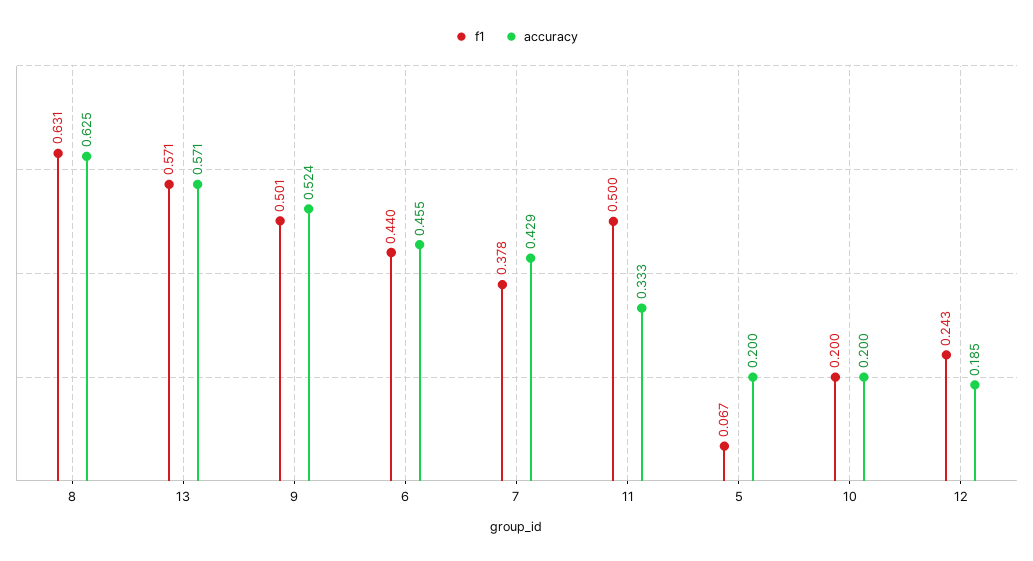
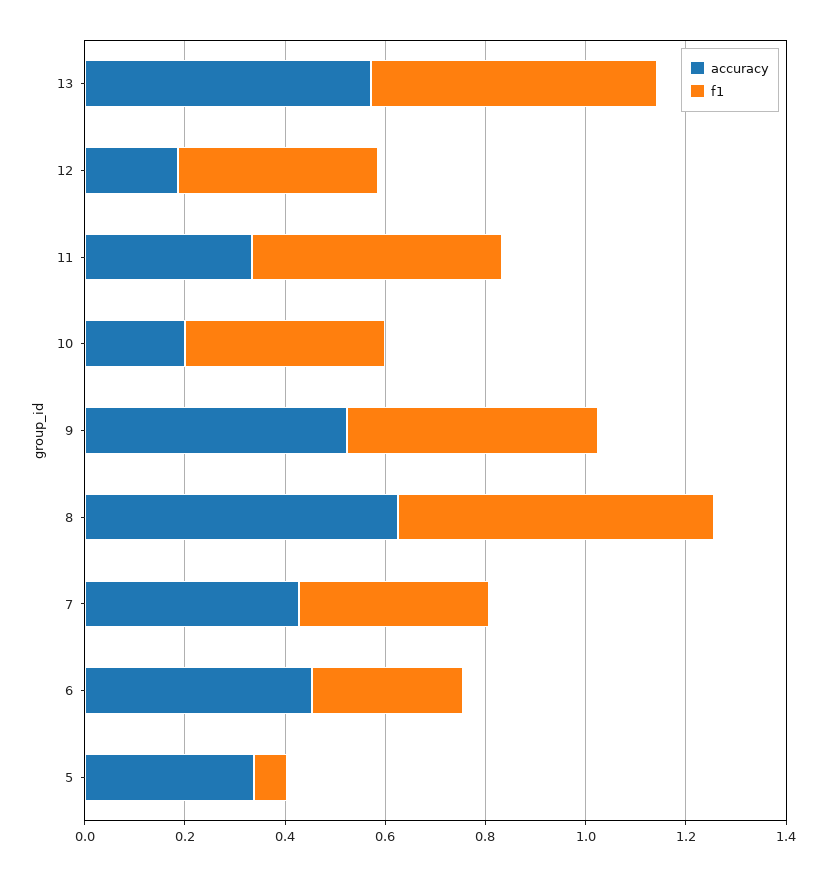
f1, 6: 0.44 -> 0.3
accuracy, 5: 0.2 -> 0.35
f1, 10: 0.2 -> 0.4
f1, 12: 0.243 -> 0.4

